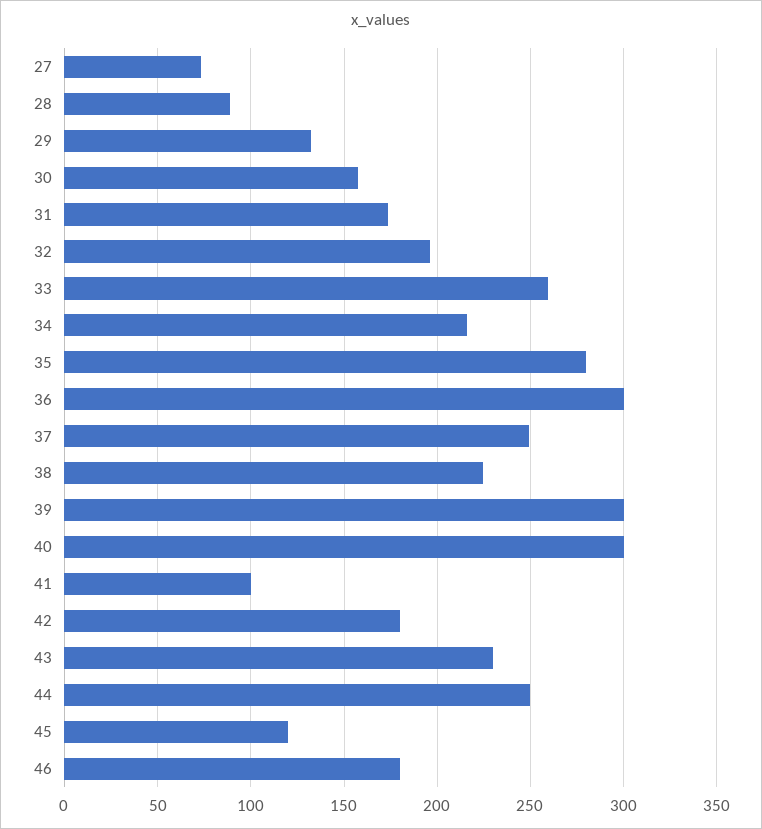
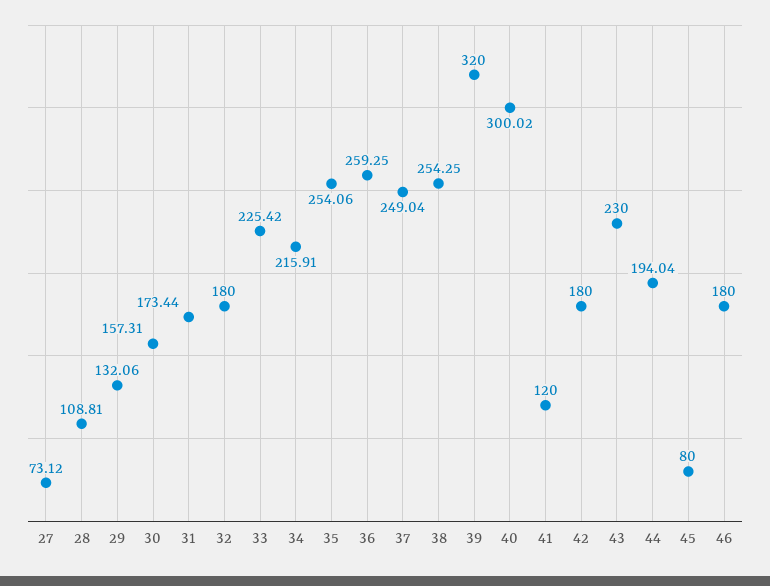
28: 90 -> 108.81
32: 195 -> 180
33: 260 -> 225.42
35: 280 -> 254.06
36: 300 -> 259.25
38: 225 -> 254.25
39: 300 -> 320
41: 100 -> 120
44: 250 -> 194.04
45: 120 -> 80

